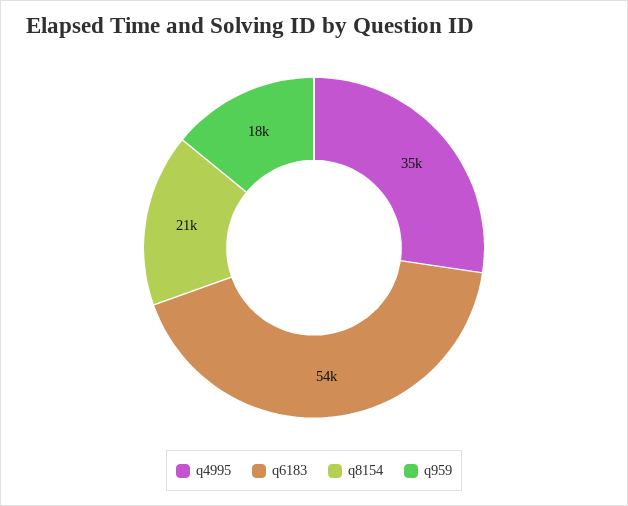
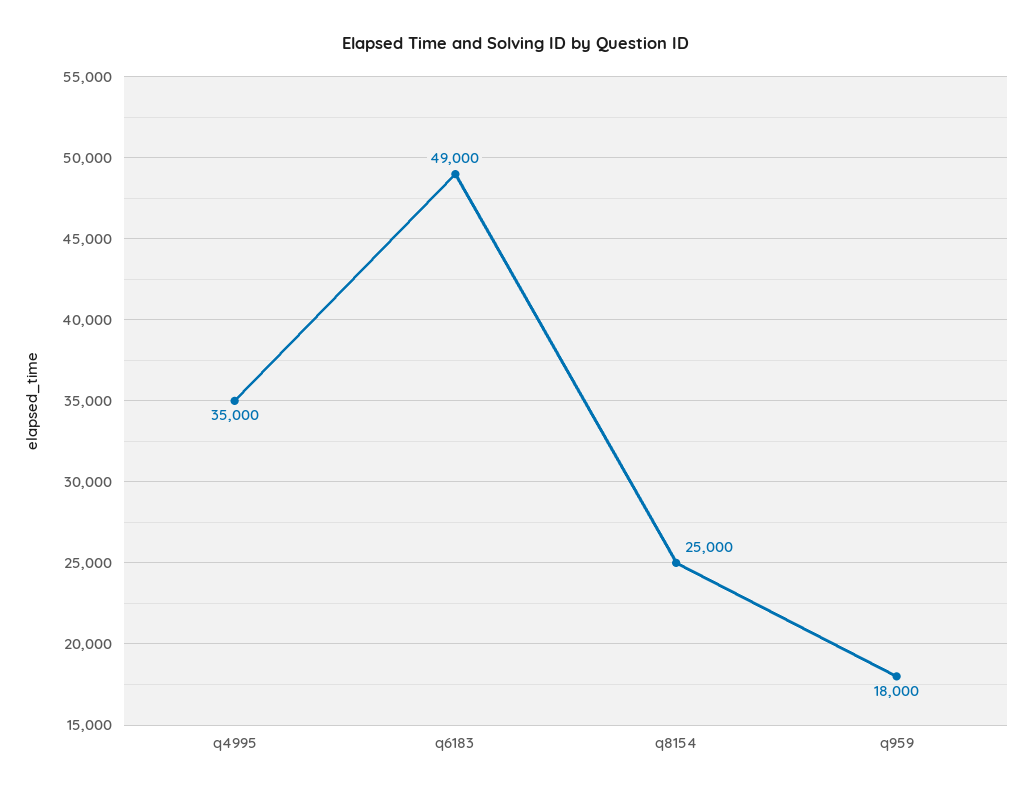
q6183: 54000 -> 49000
q8154: 21000 -> 25000

